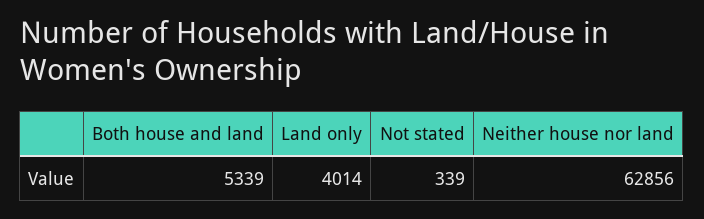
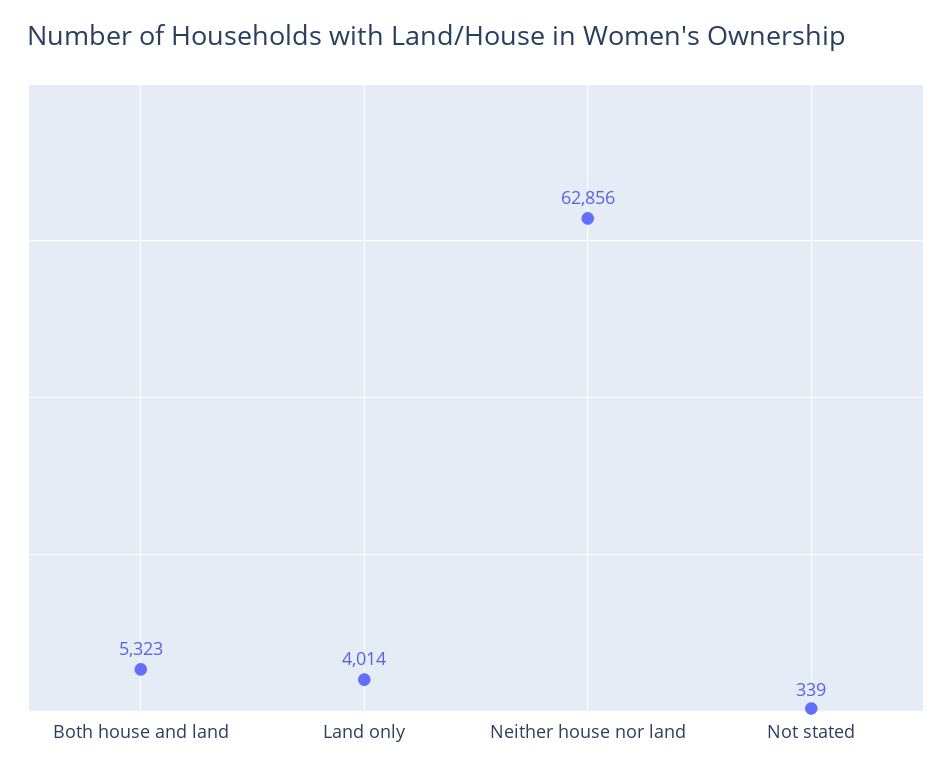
Both house and land: 5339 -> 5323

